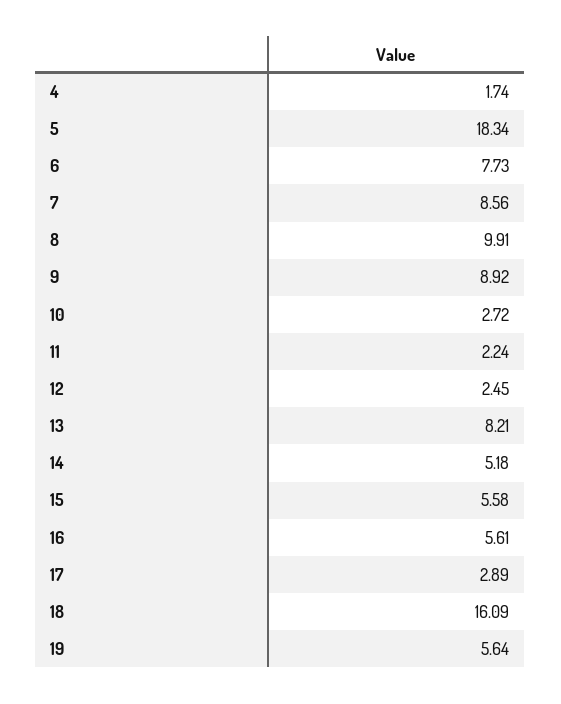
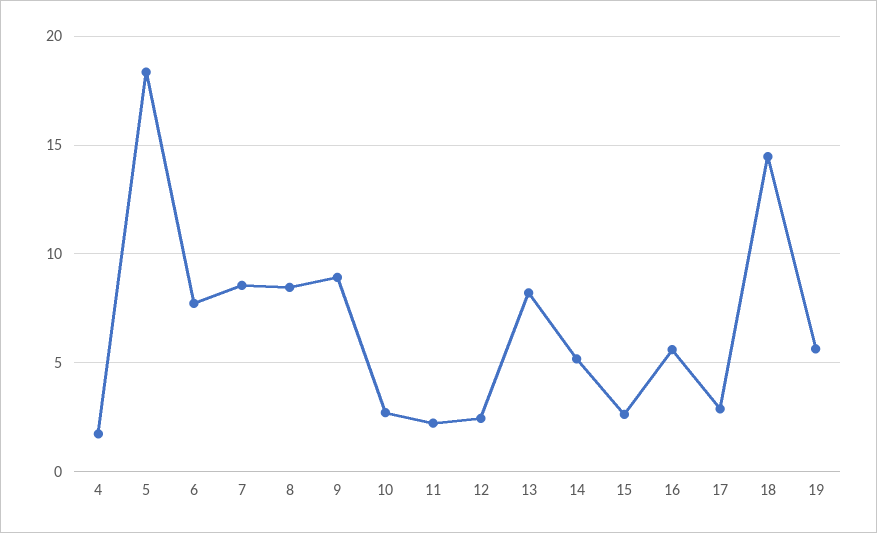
8: 9.91 -> 8.5
15: 5.58 -> 2.5
18: 16.09 -> 14.5

